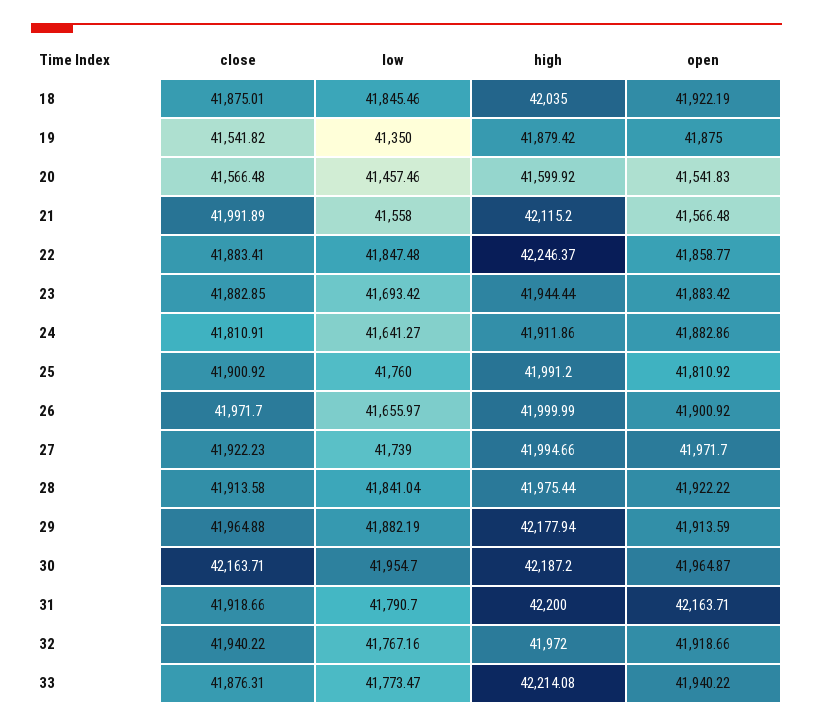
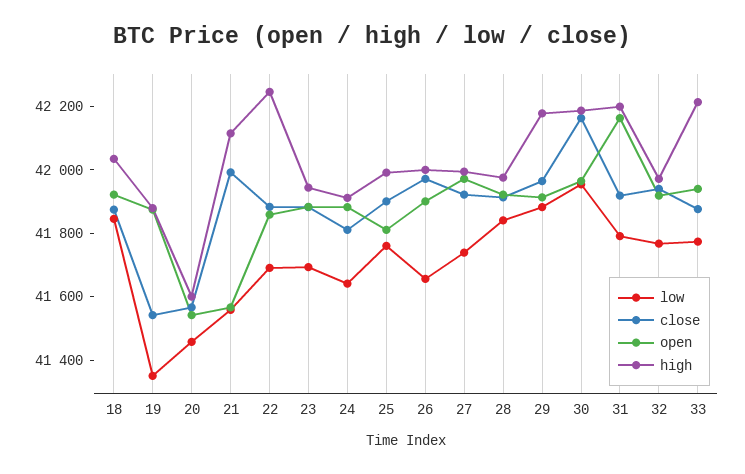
low, 22: 41847.48 -> 41700

